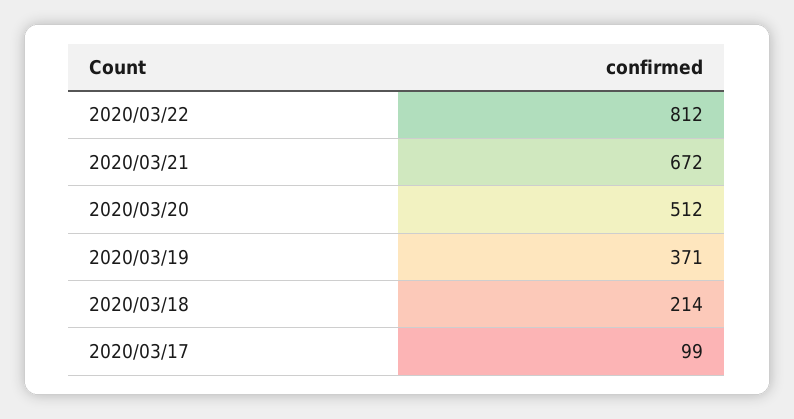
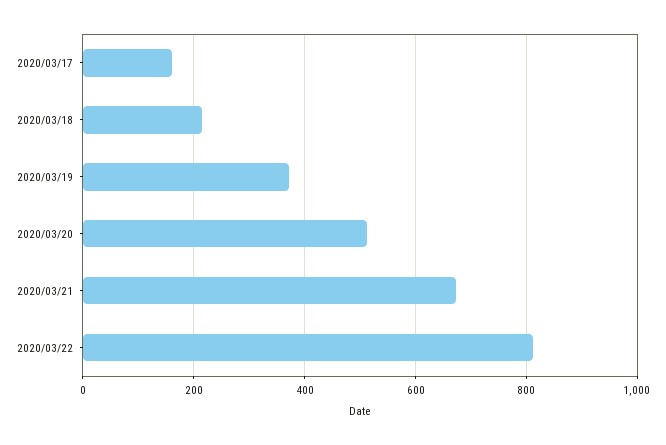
2020/03/17: 99 -> 160

